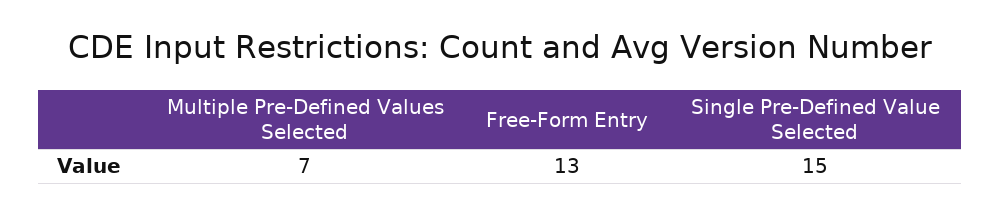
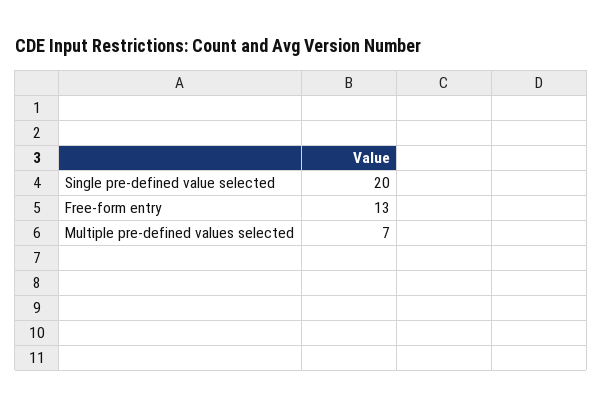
Single Pre-Defined Value Selected: 15 -> 20

